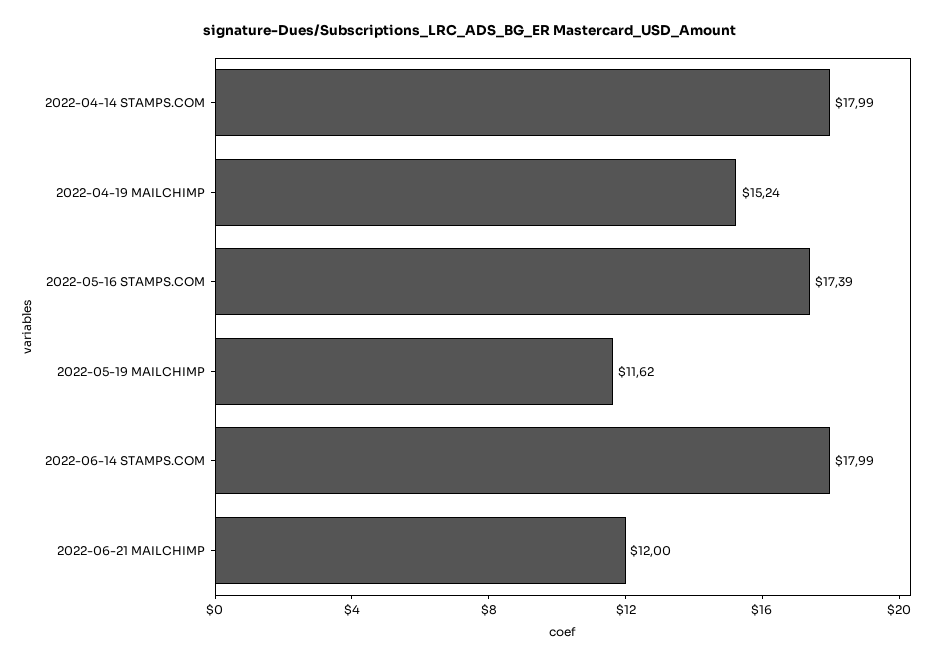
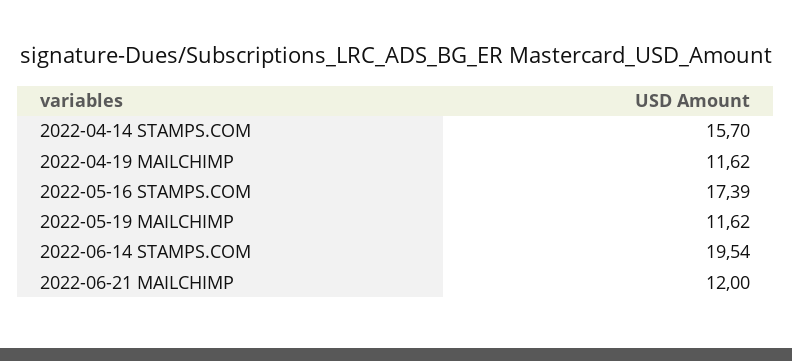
2022-04-14 STAMPS.COM: 17.99 -> 15.7
2022-04-19 MAILCHIMP: 15.24 -> 11.62
2022-06-14 STAMPS.COM: 17.99 -> 19.54

